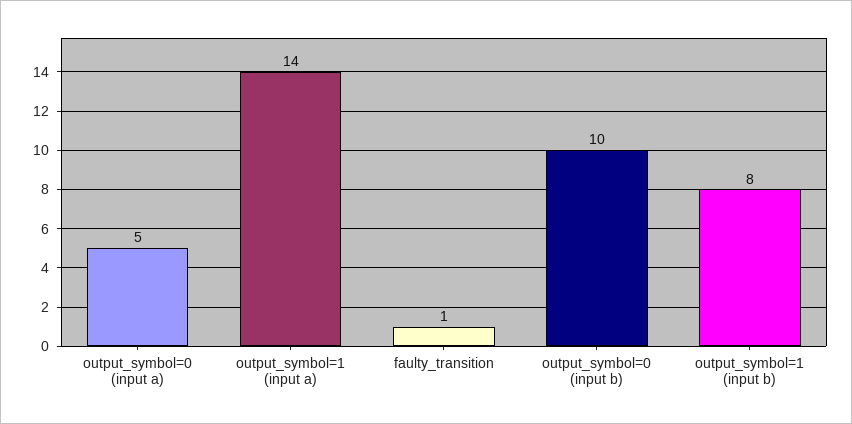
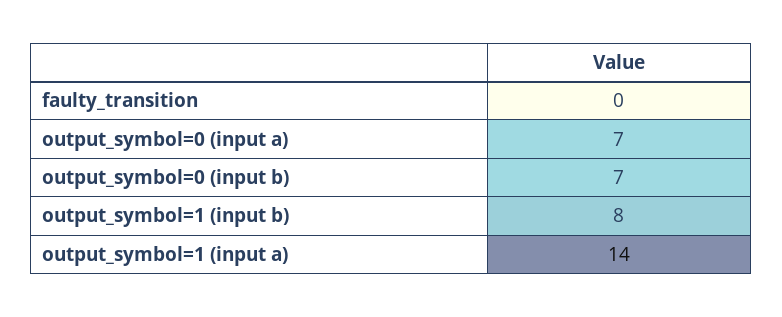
output_symbol=0 (input a): 5 -> 7
faulty_transition: 1 -> 0
output_symbol=0 (input b): 10 -> 7

